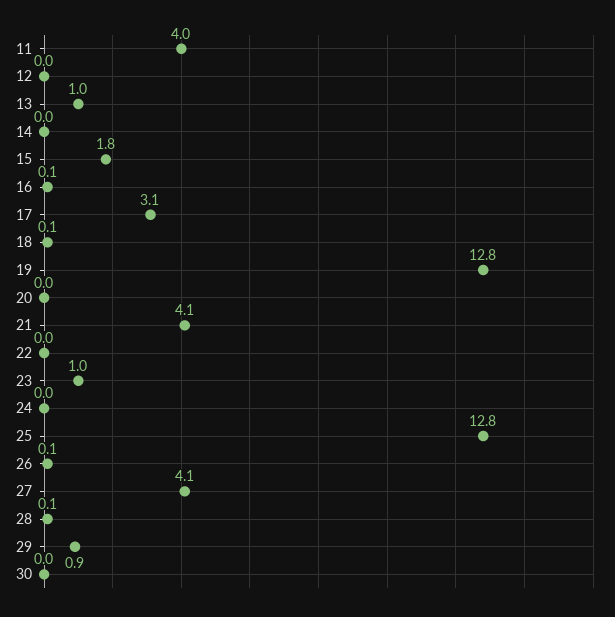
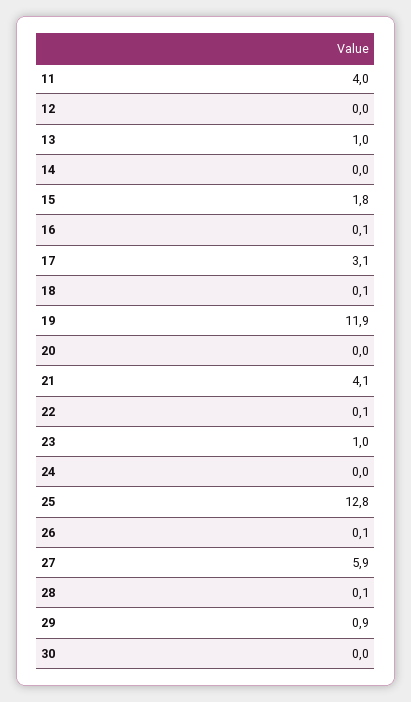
19: 12.8 -> 11.9
22: 0 -> 0.1
27: 4.1 -> 5.9

